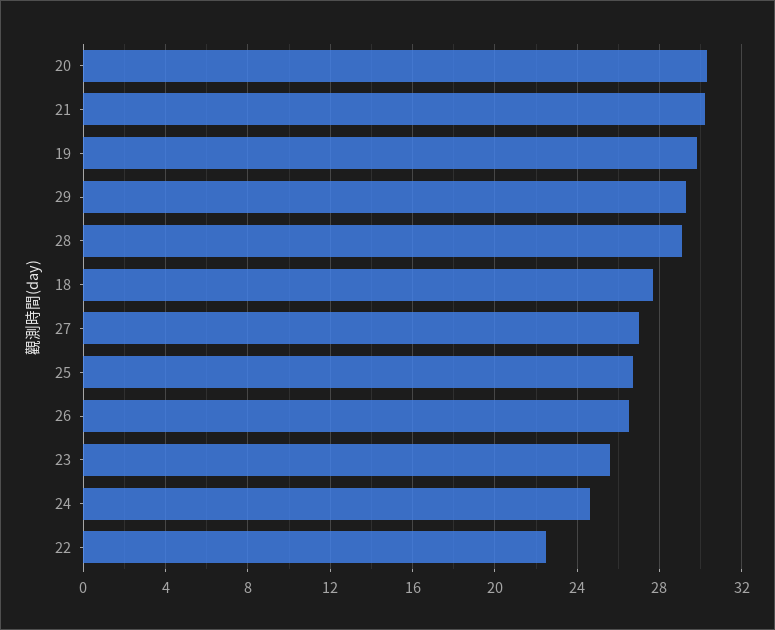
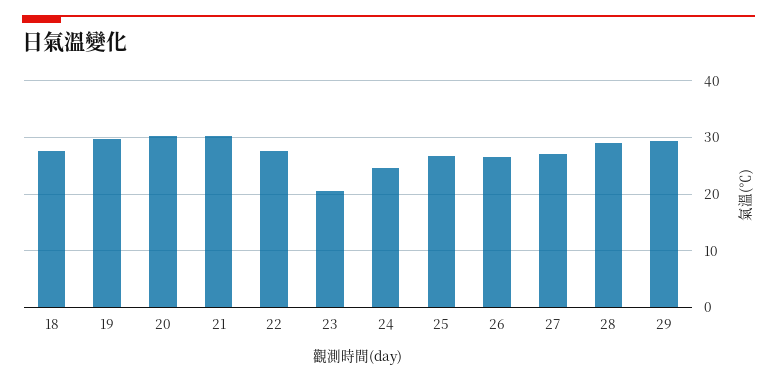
23: 25.5 -> 20
22: 22.5 -> 28

